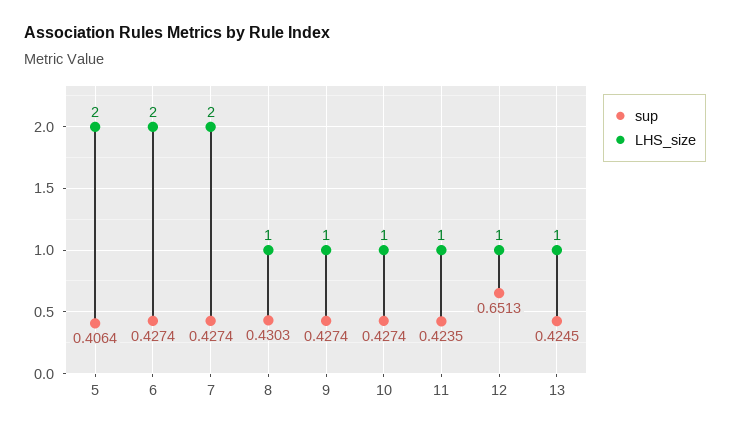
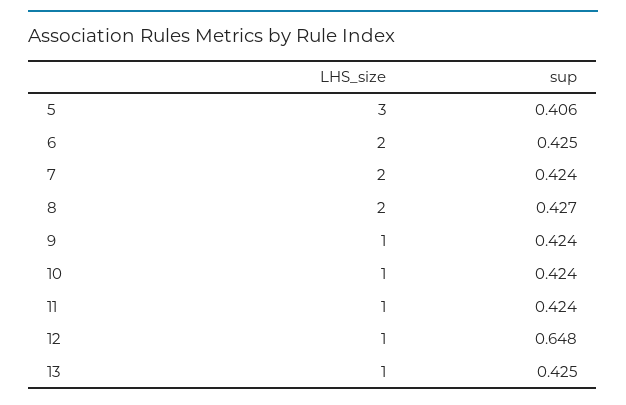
LHS_size, 5: 2 -> 3
sup, 6: 0.4274 -> 0.425
sup, 7: 0.4274 -> 0.424
sup, 8: 0.4303 -> 0.427
LHS_size, 8: 1 -> 2
sup, 9: 0.4274 -> 0.424
sup, 10: 0.4274 -> 0.424
sup, 12: 0.6513 -> 0.648

